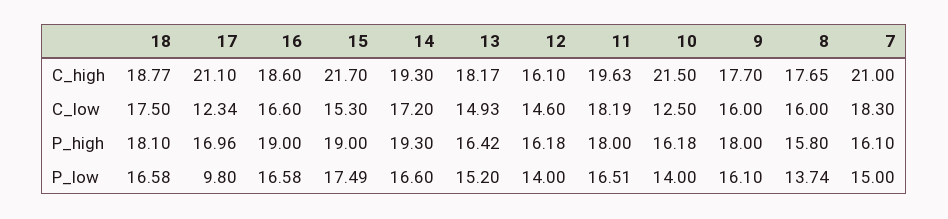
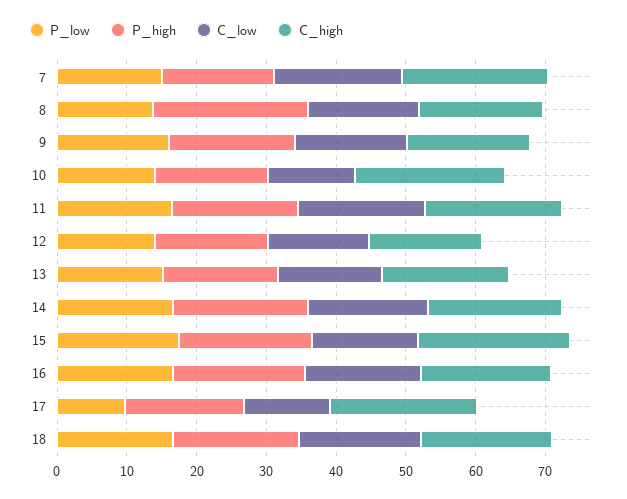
P_high, 8: 15.8 -> 22

